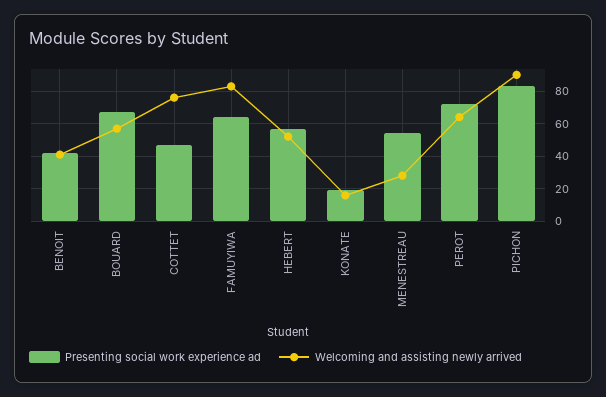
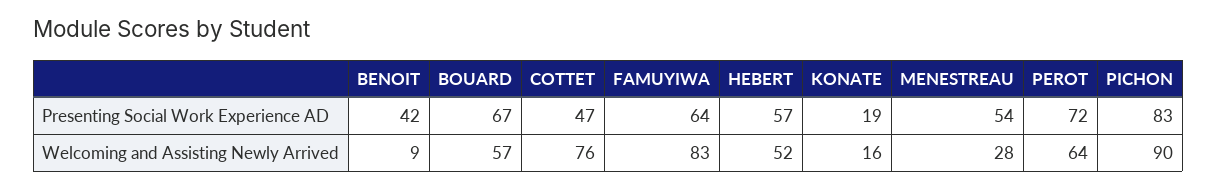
Welcoming and assisting newly arrived, BENOIT: 40 -> 9

